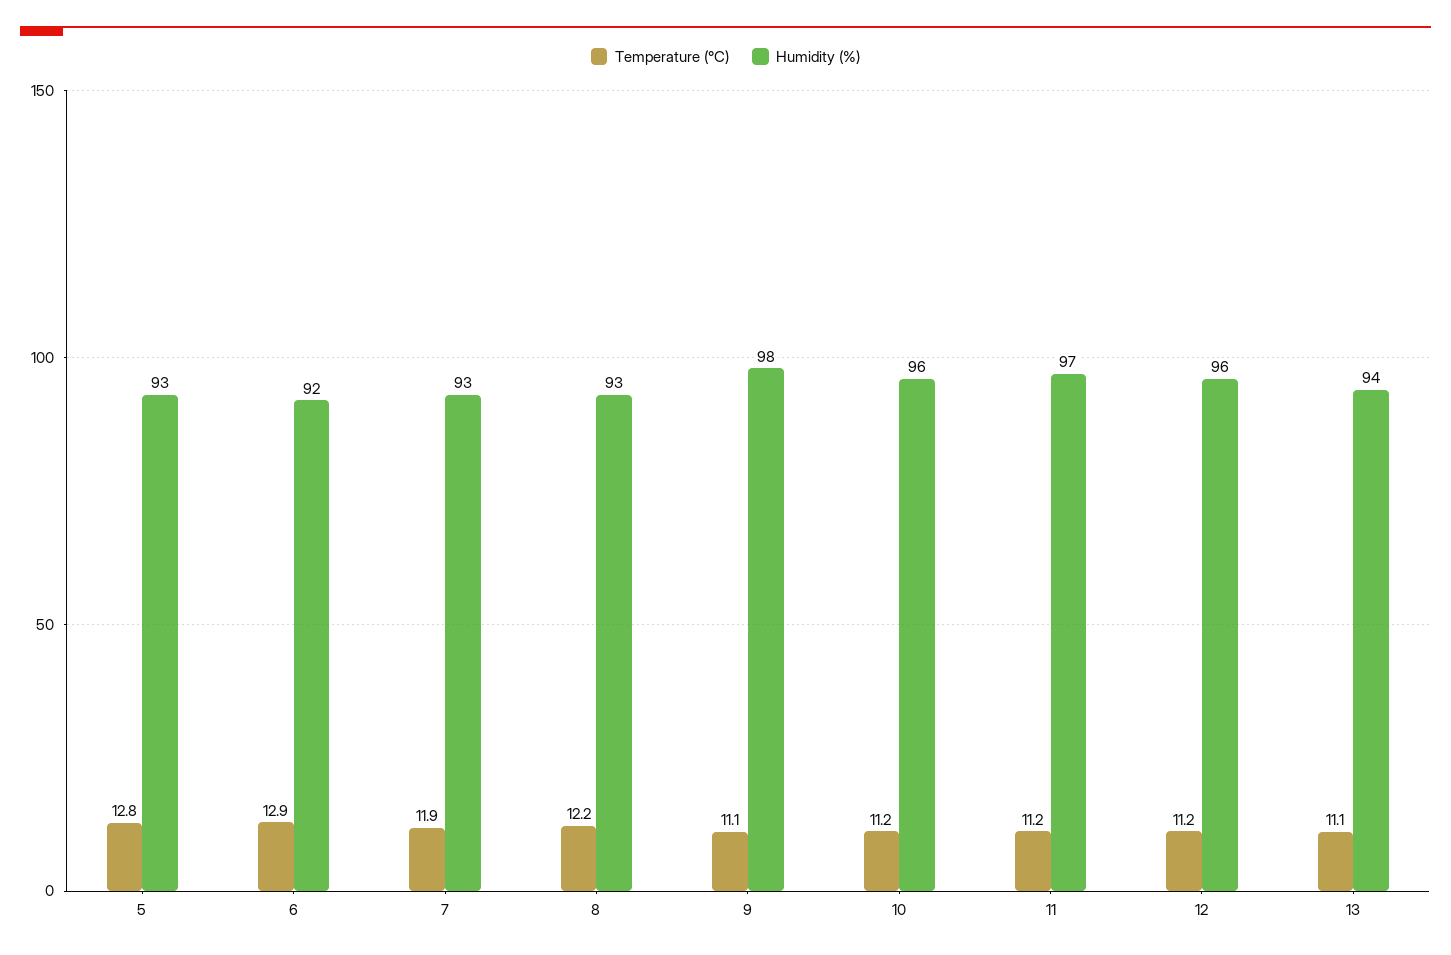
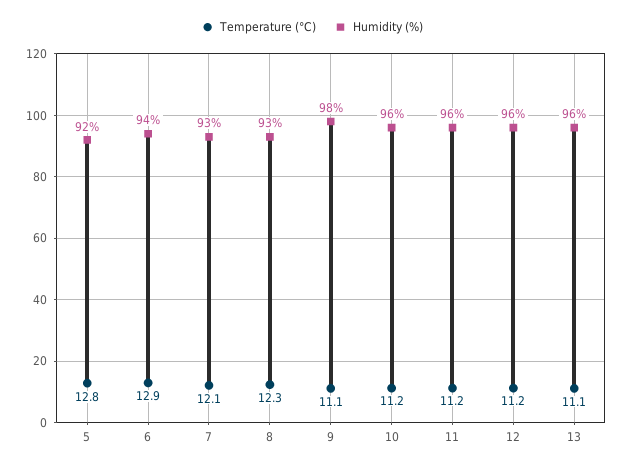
Humidity (%), 5: 93 -> 92
Humidity (%), 6: 92 -> 94
Temperature (°C), 7: 11.9 -> 12.1
Temperature (°C), 8: 12.2 -> 12.3
Humidity (%), 11: 97 -> 96
Humidity (%), 13: 94 -> 96

